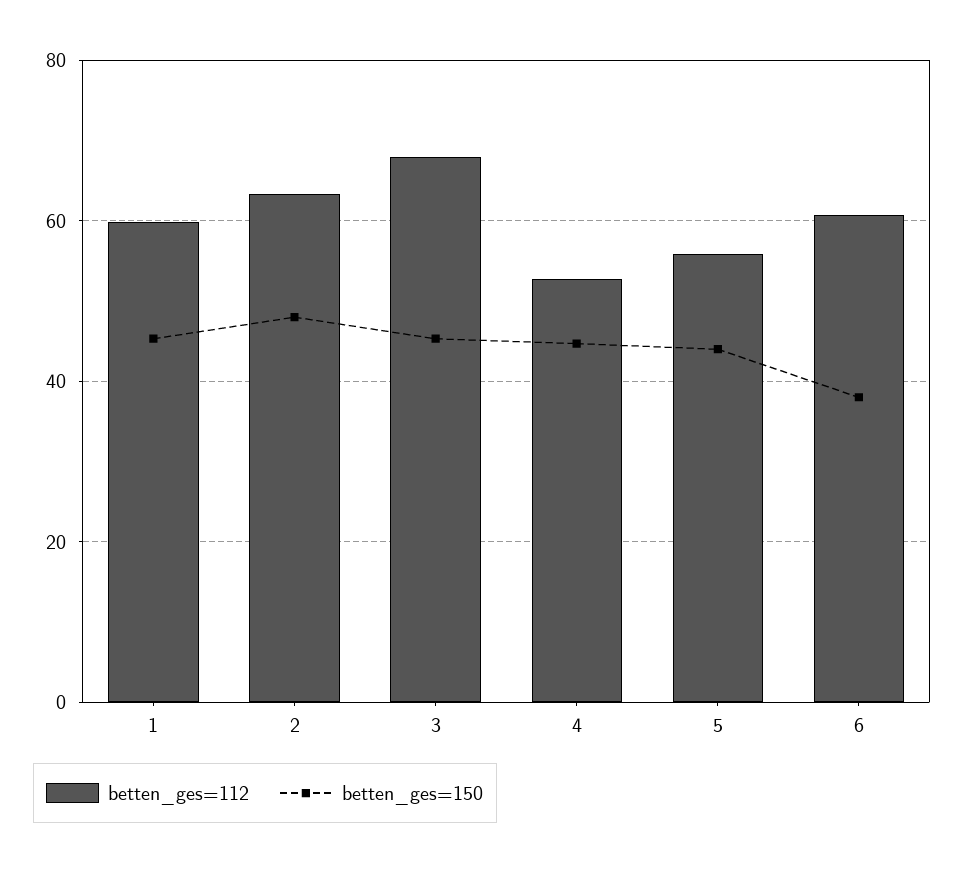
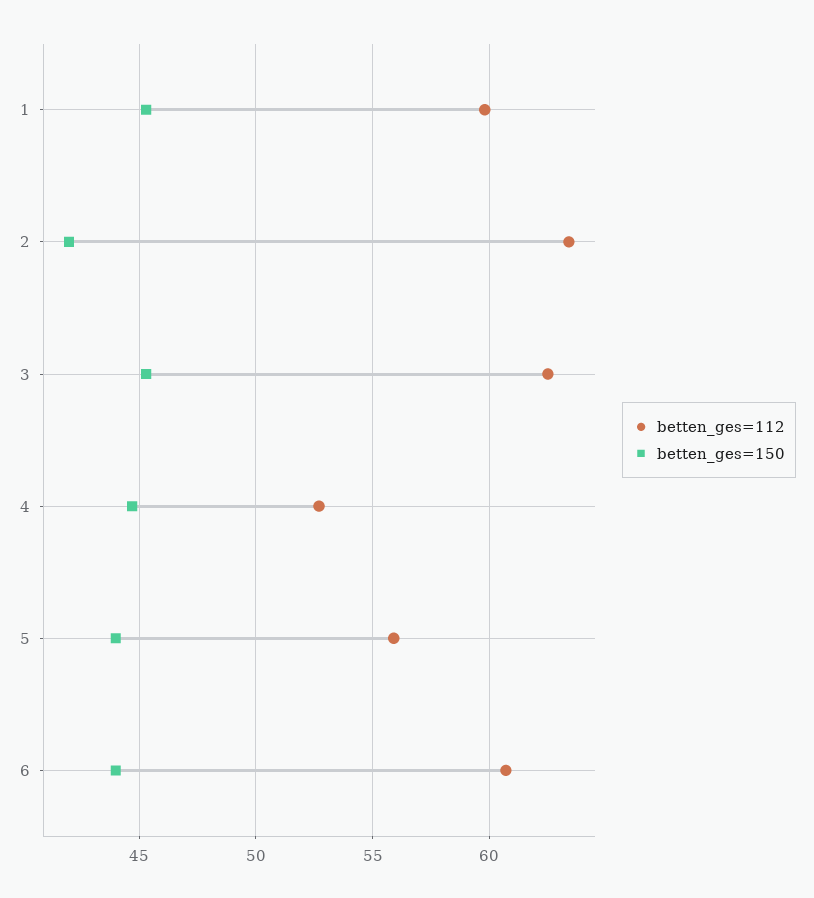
betten_ges=150, 2: 48 -> 42
betten_ges=112, 3: 68 -> 62.5
betten_ges=150, 6: 38 -> 44

